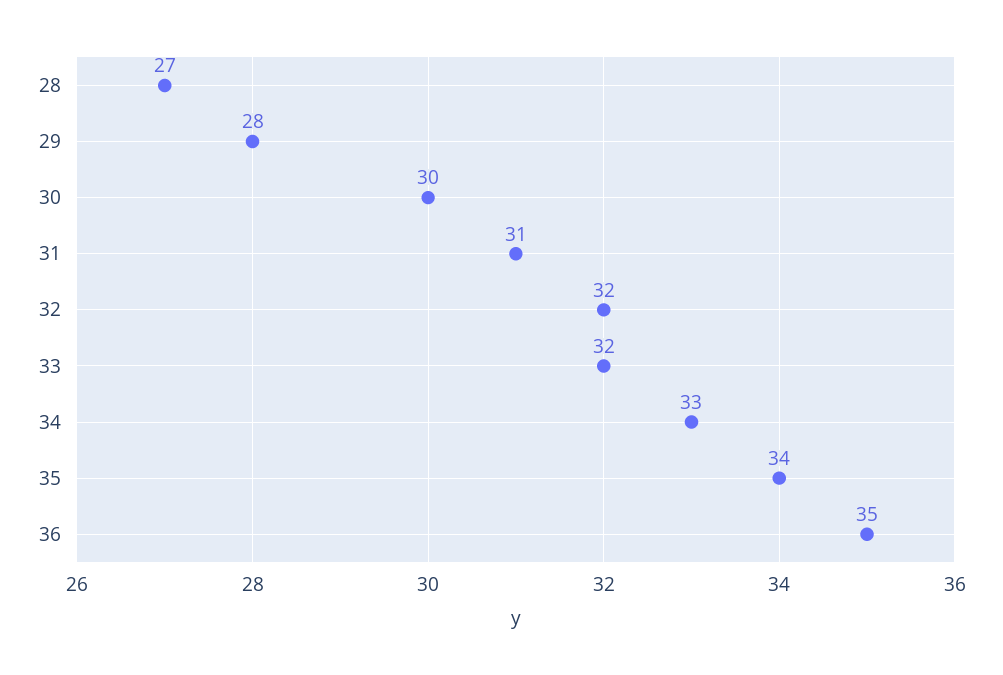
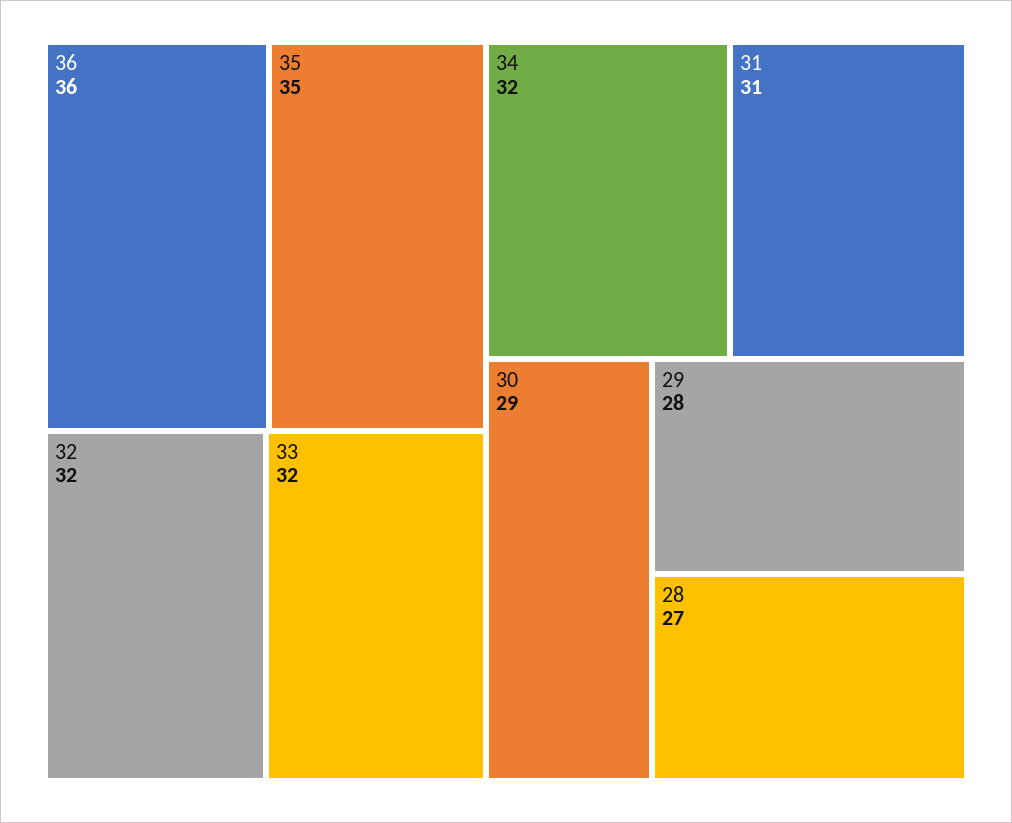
30: 30 -> 29
34: 33 -> 32
35: 34 -> 35
36: 35 -> 36

